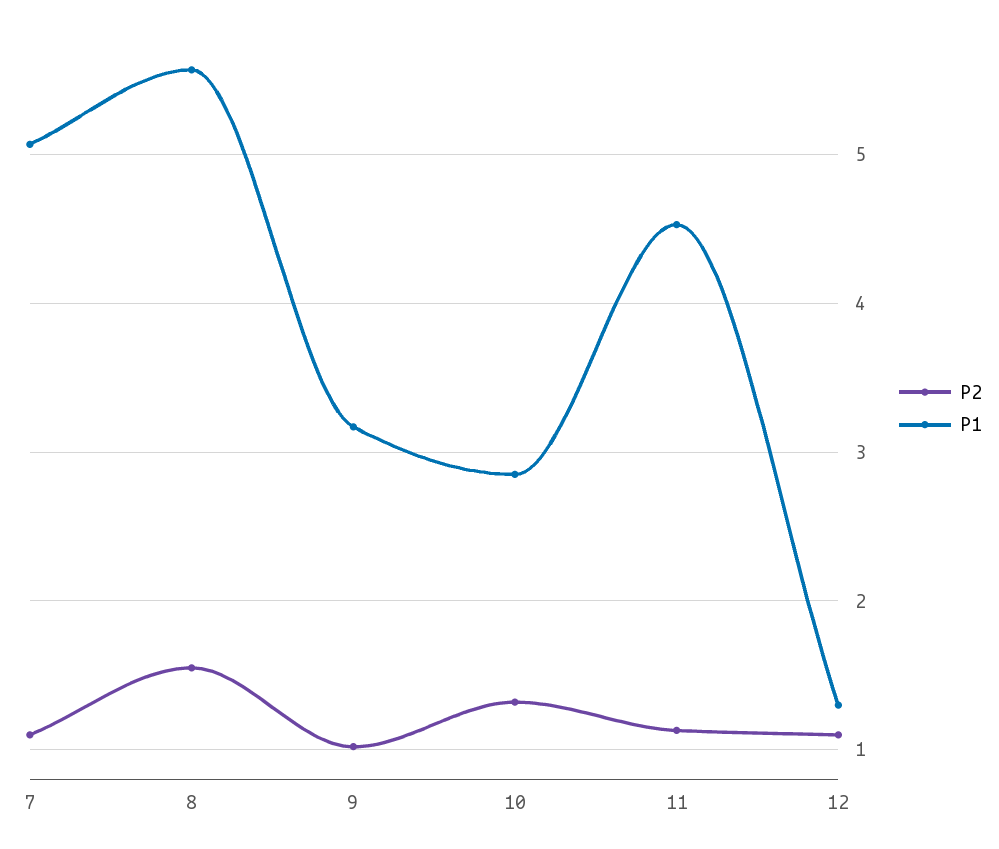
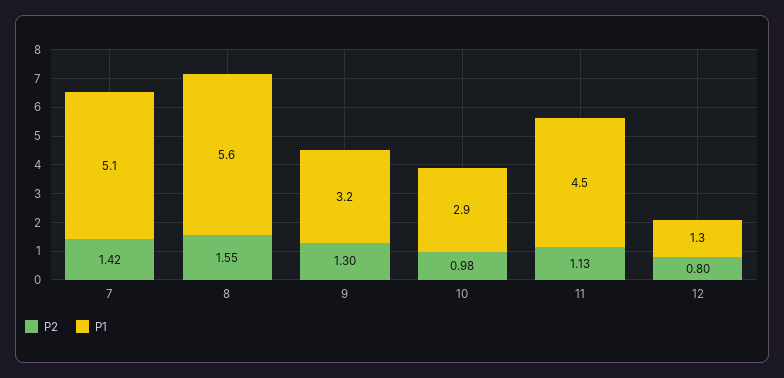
P2, 7: 1.1 -> 1.42
P2, 9: 1 -> 1.3
P2, 10: 1.3 -> 0.98
P2, 12: 1.1 -> 0.8

